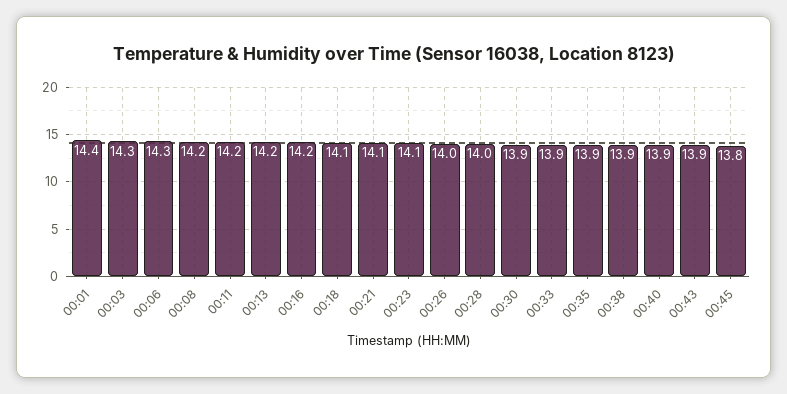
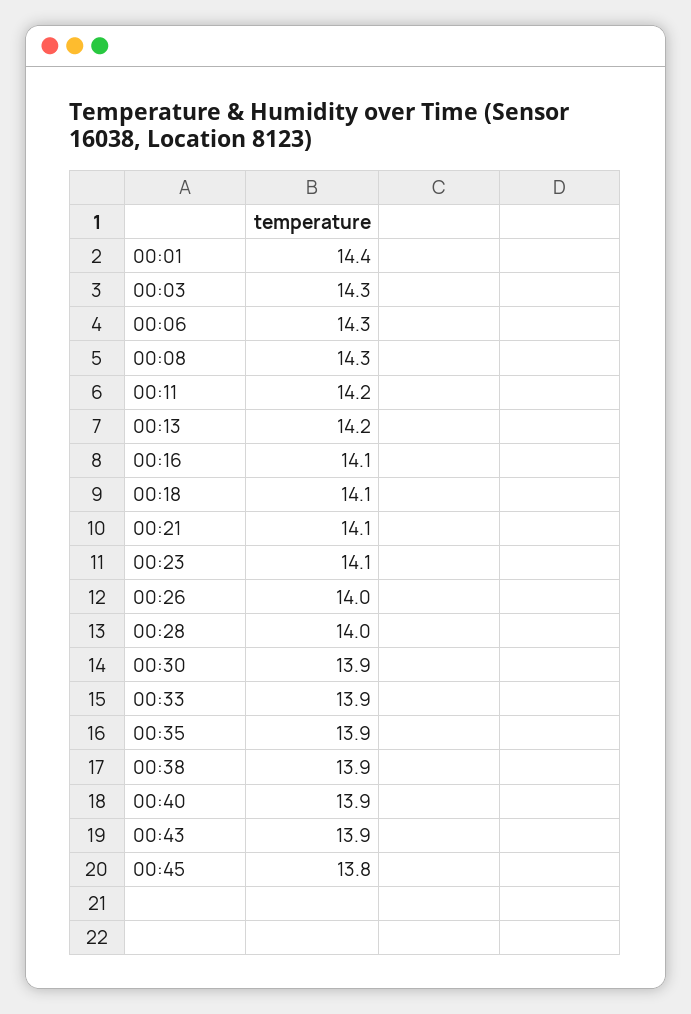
00:08: 14.2 -> 14.3
00:16: 14.2 -> 14.1

